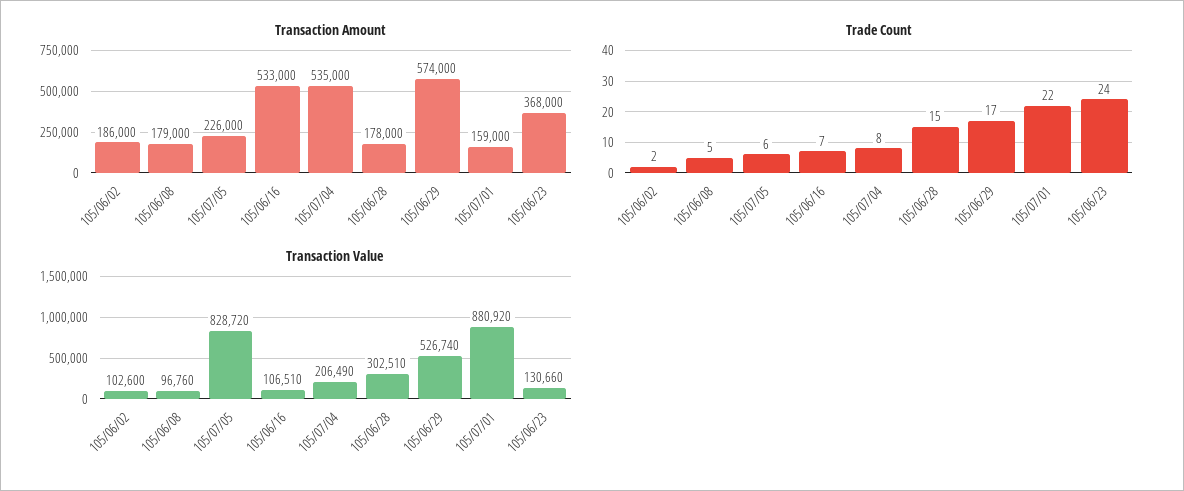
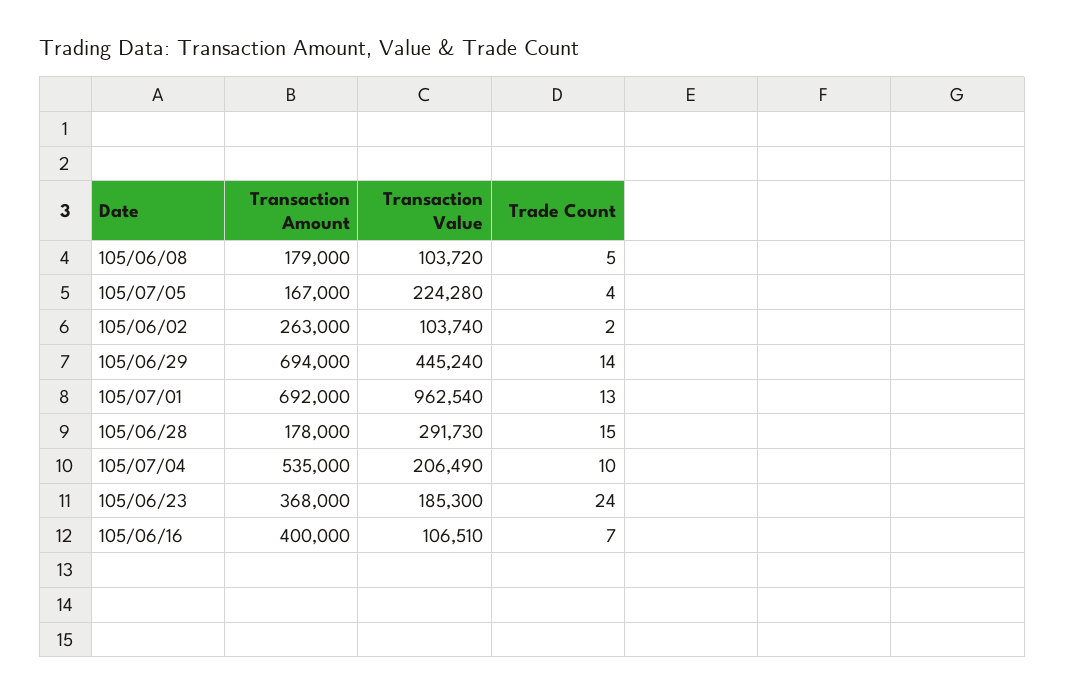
Transaction Amount, 105/06/02: 186000 -> 263000
Transaction Amount, 105/07/05: 226000 -> 167000
Transaction Amount, 105/06/16: 533000 -> 400000
Transaction Amount, 105/06/29: 574000 -> 694000
Transaction Amount, 105/07/01: 159000 -> 692000
Trade Count, 105/07/05: 6 -> 4
Trade Count, 105/07/04: 8 -> 10
Trade Count, 105/06/29: 17 -> 14
Trade Count, 105/07/01: 22 -> 13
Transaction Value, 105/06/02: 102600 -> 103740
Transaction Value, 105/06/08: 96760 -> 103720
Transaction Value, 105/07/05: 828720 -> 224280
Transaction Value, 105/06/28: 302510 -> 291730
Transaction Value, 105/06/29: 526740 -> 445240
Transaction Value, 105/07/01: 880920 -> 962540
Transaction Value, 105/06/23: 130660 -> 185300

